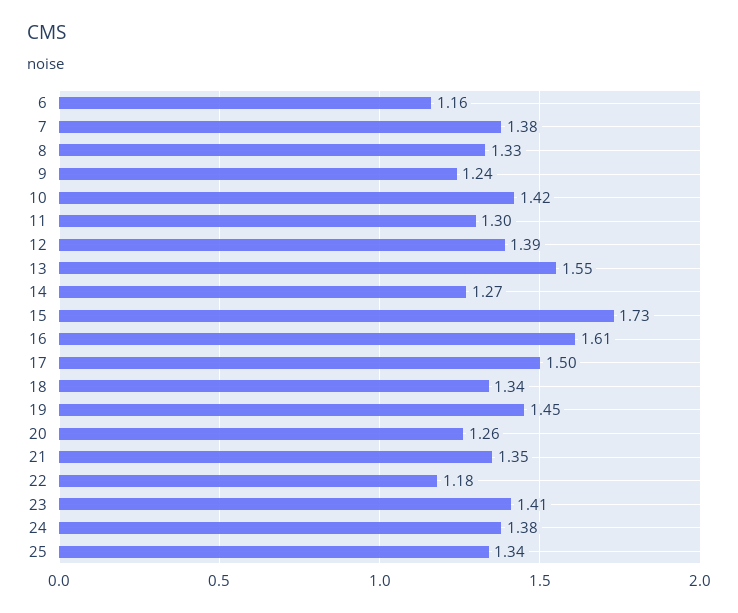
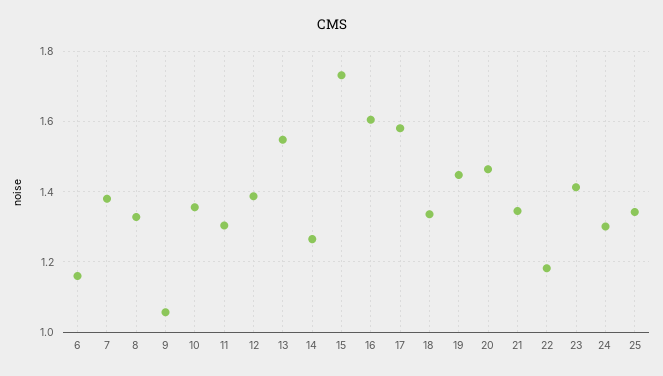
9: 1.24 -> 1.06
10: 1.42 -> 1.36
17: 1.5 -> 1.58
20: 1.26 -> 1.46
24: 1.38 -> 1.3

